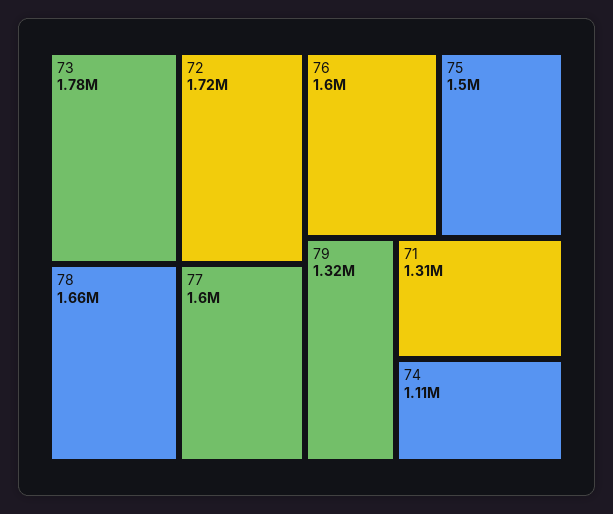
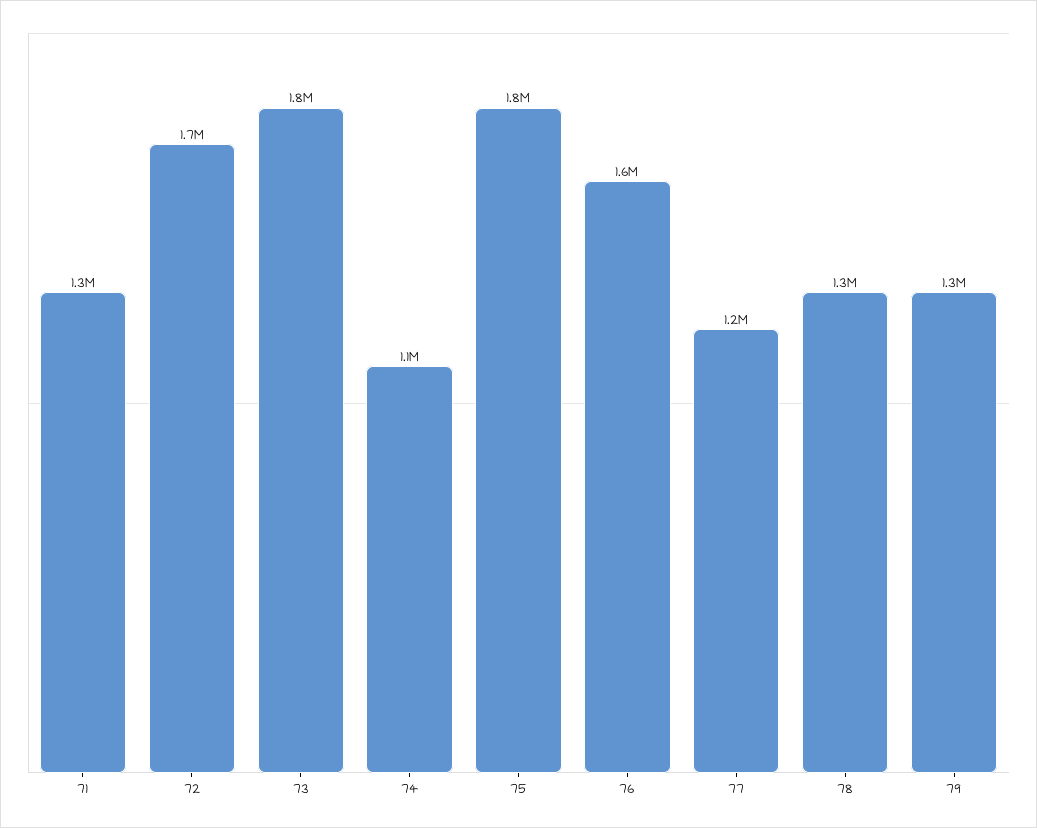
78: 1660000 -> 1300000
77: 1600000 -> 1200000
75: 1500000 -> 1800000

